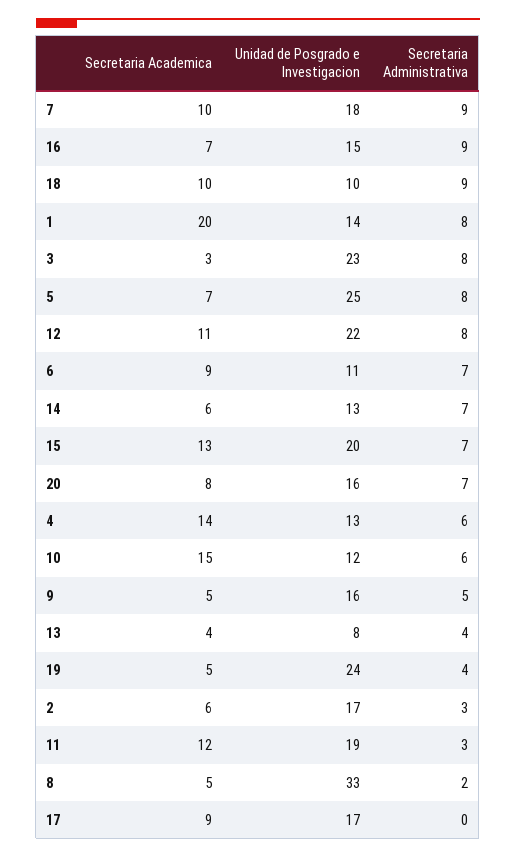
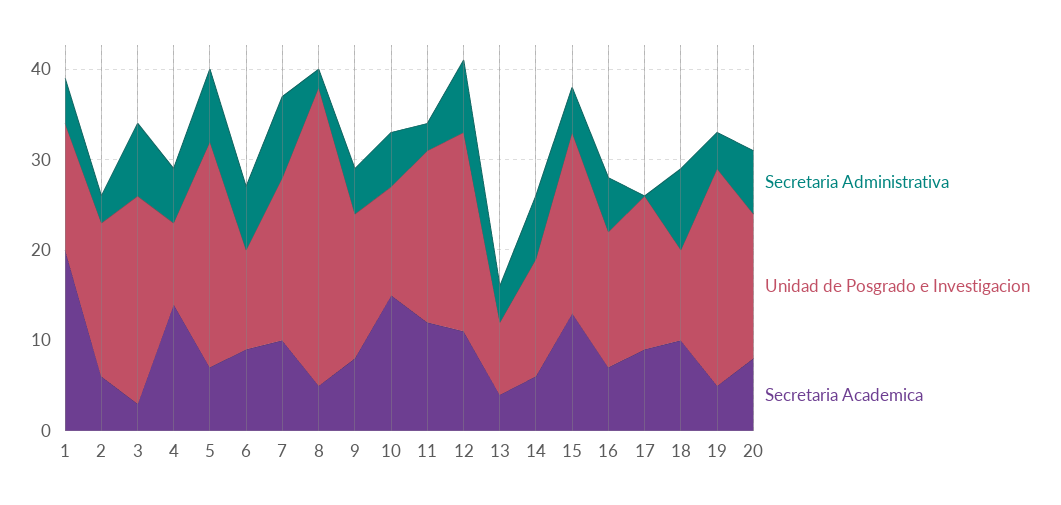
Secretaria Administrativa, 16: 9 -> 6
Secretaria Administrativa, 1: 8 -> 5
Secretaria Administrativa, 15: 7 -> 5
Unidad de Posgrado e Investigacion, 4: 13 -> 9
Secretaria Academica, 9: 5 -> 8

